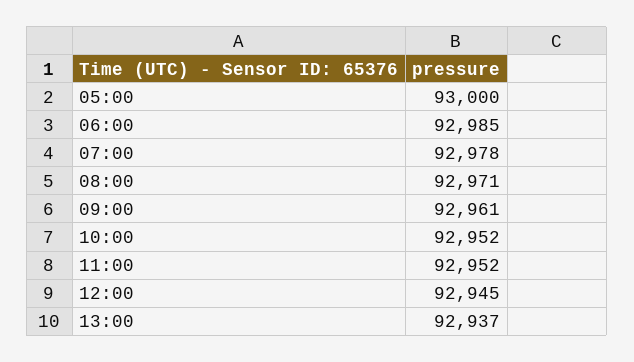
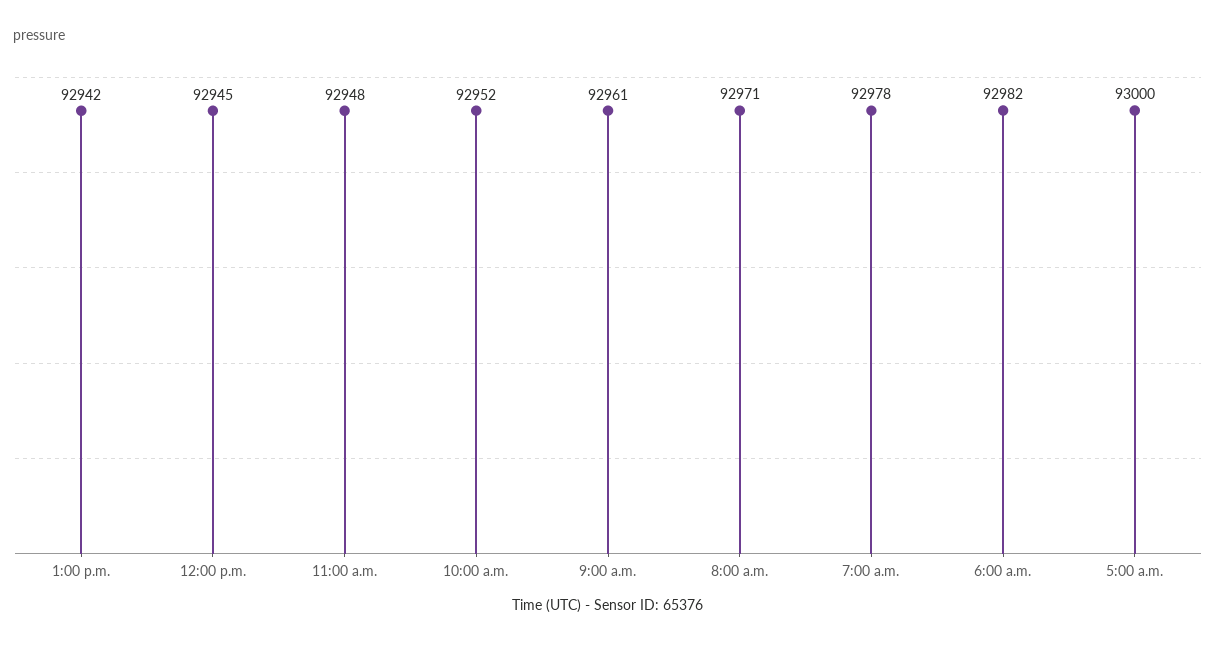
06:00: 92985 -> 92982
11:00: 92952 -> 92948
13:00: 92937 -> 92942

